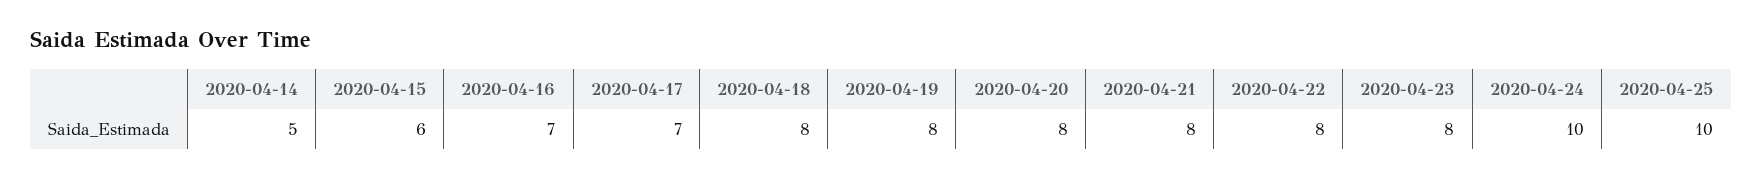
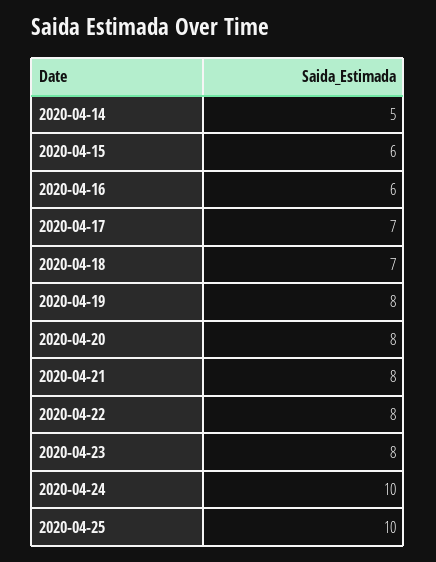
2020-04-16: 7 -> 6
2020-04-18: 8 -> 7

